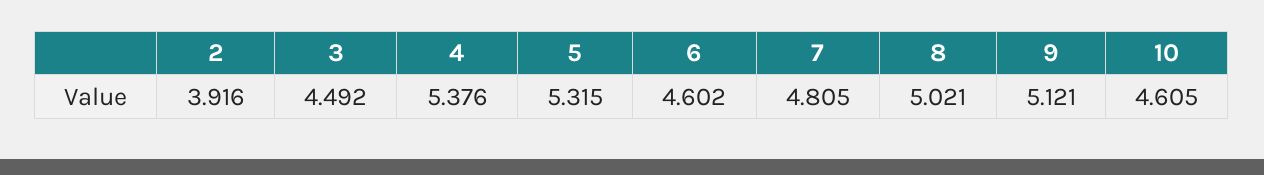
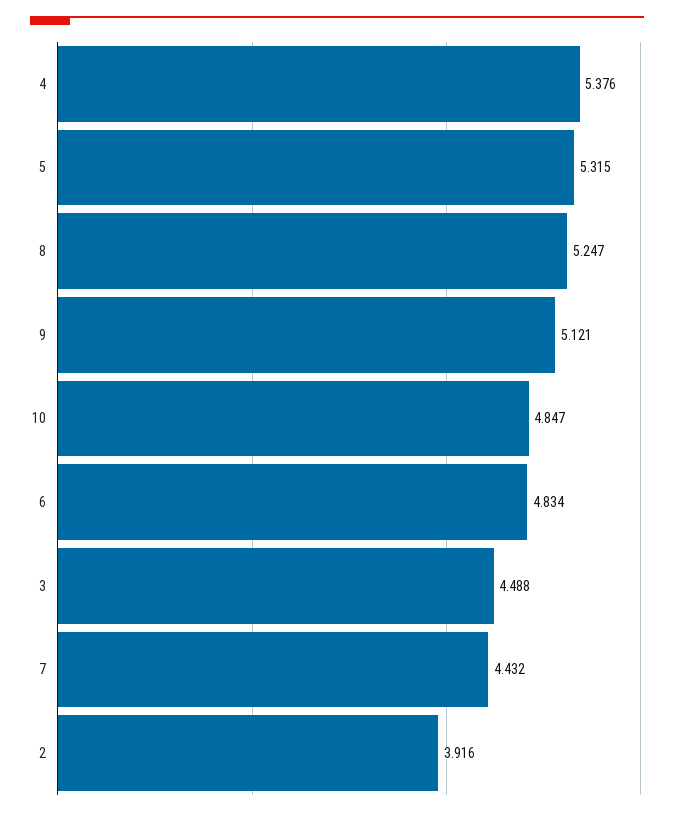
3: 4.492 -> 4.488
6: 4.602 -> 4.834
7: 4.805 -> 4.432
8: 5.021 -> 5.247
10: 4.605 -> 4.847

